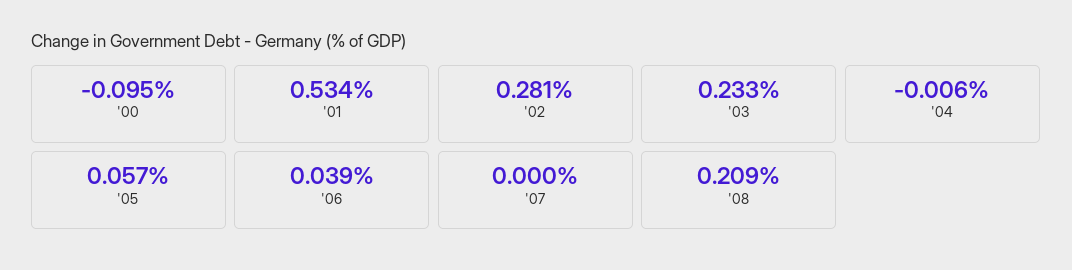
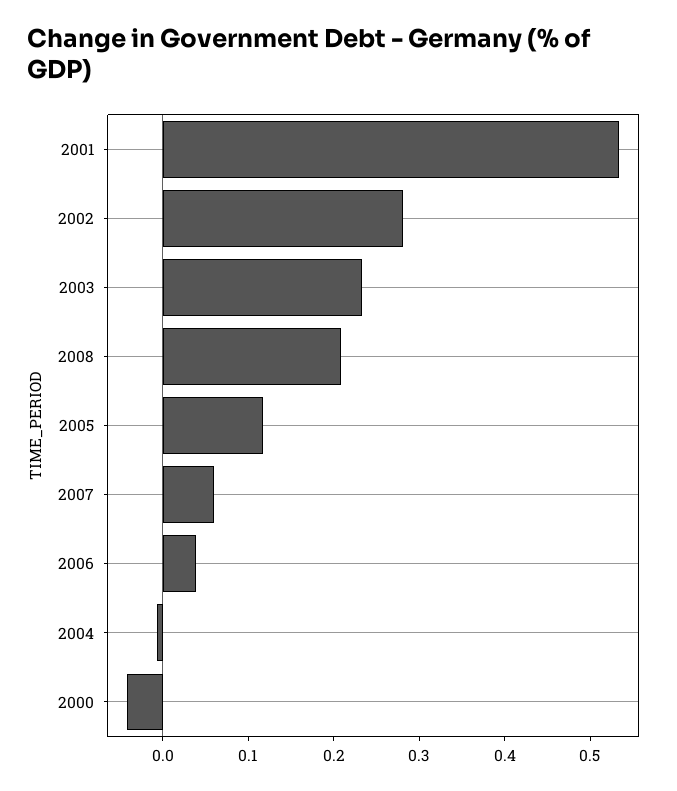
'00: -0.095 -> -0.04
'05: 0.057 -> 0.12
'07: 0 -> 0.06

